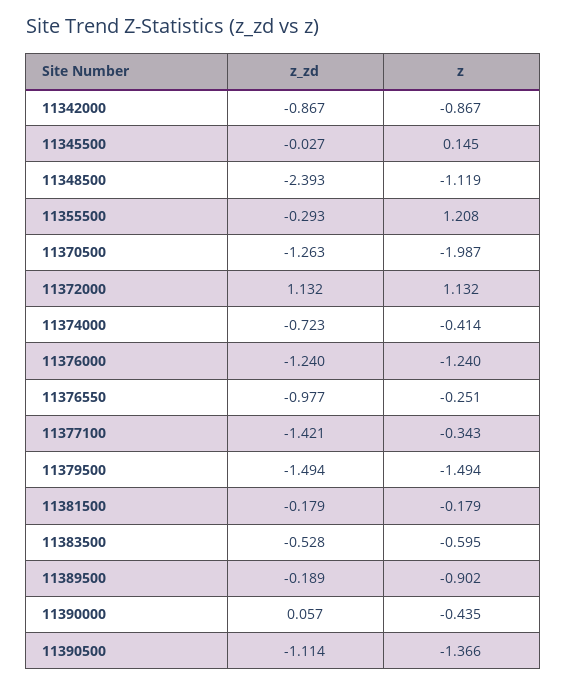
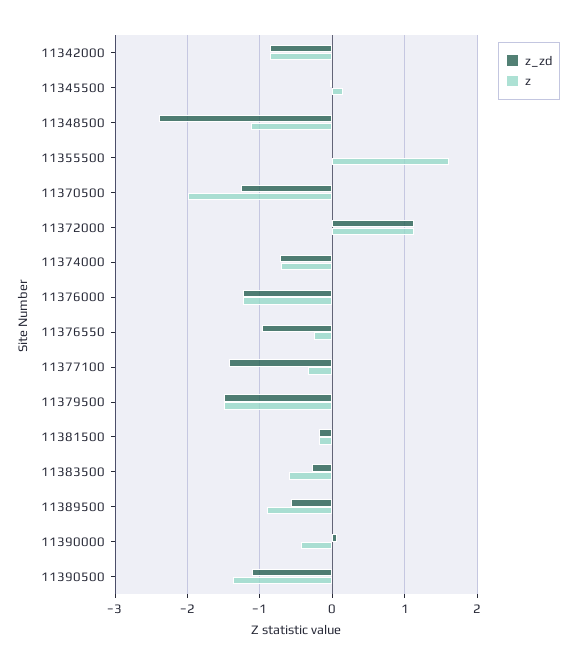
z_zd, 11355500: -0.293 -> 0
z, 11355500: 1.208 -> 1.6
z, 11374000: -0.414 -> -0.7
z_zd, 11383500: -0.528 -> -0.3
z_zd, 11389500: -0.189 -> -0.6

